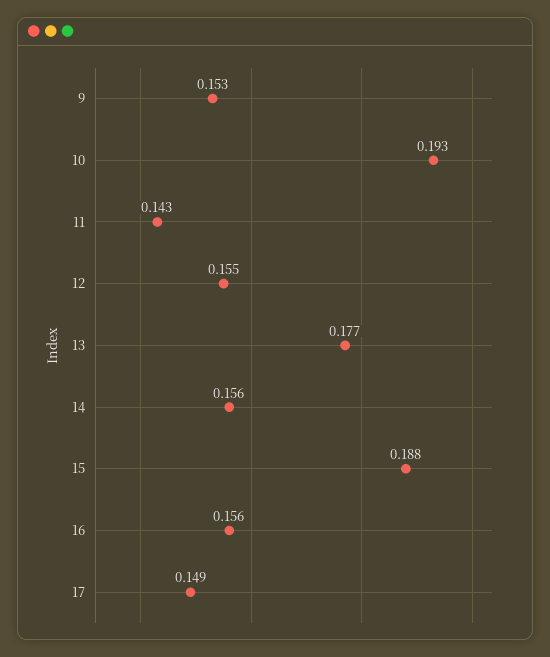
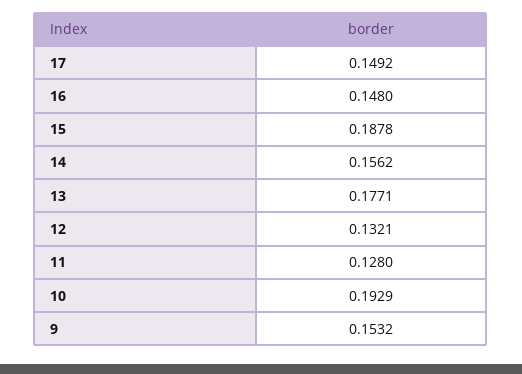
11: 0.143 -> 0.128
12: 0.155 -> 0.1321
16: 0.156 -> 0.148

